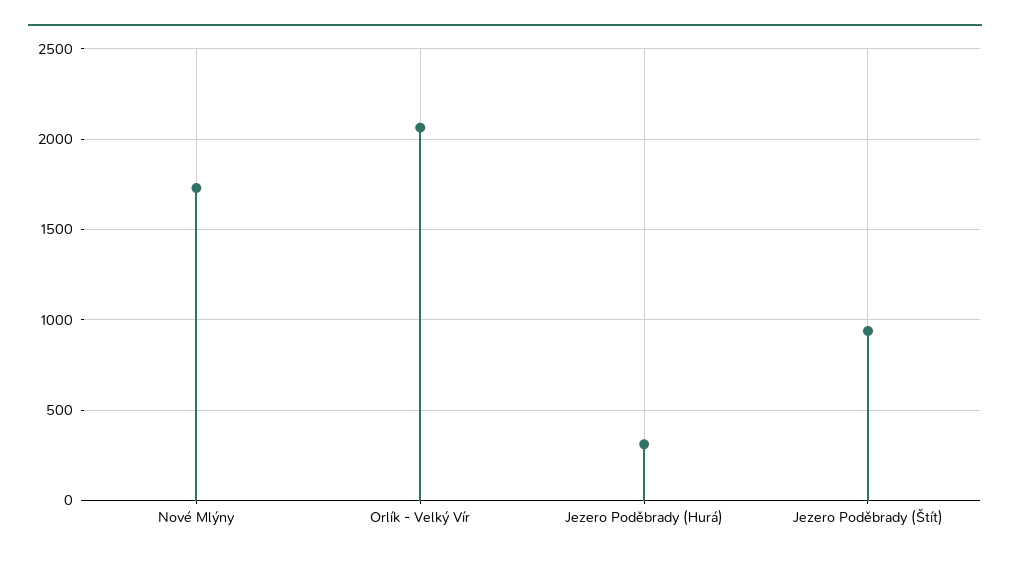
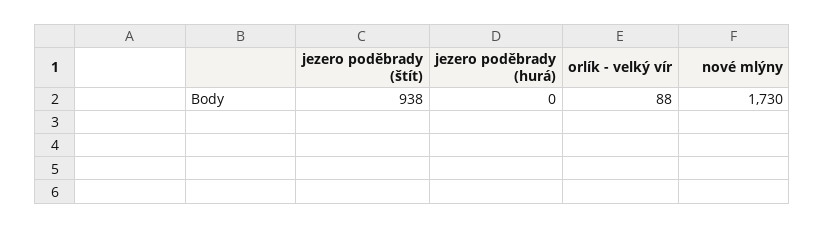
Orlík - Velký Vír: 2050 -> 88
Jezero Poděbrady (Hurá): 300 -> 0

